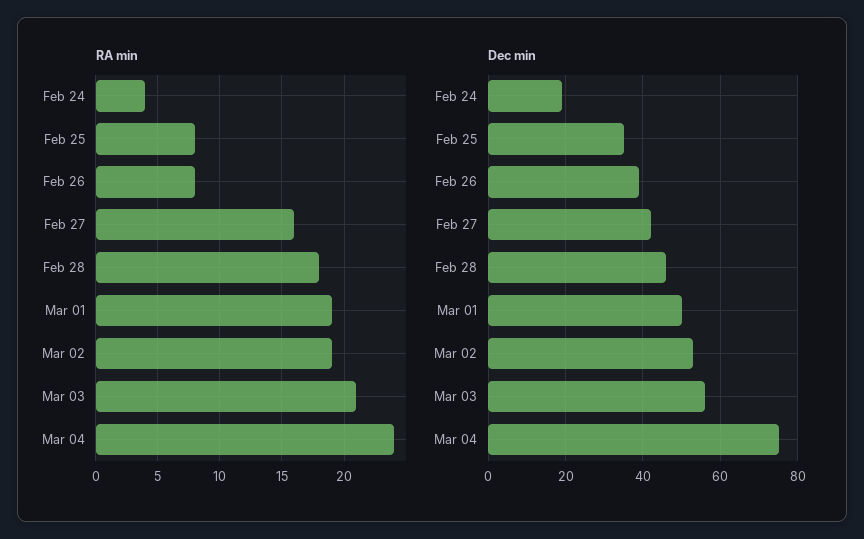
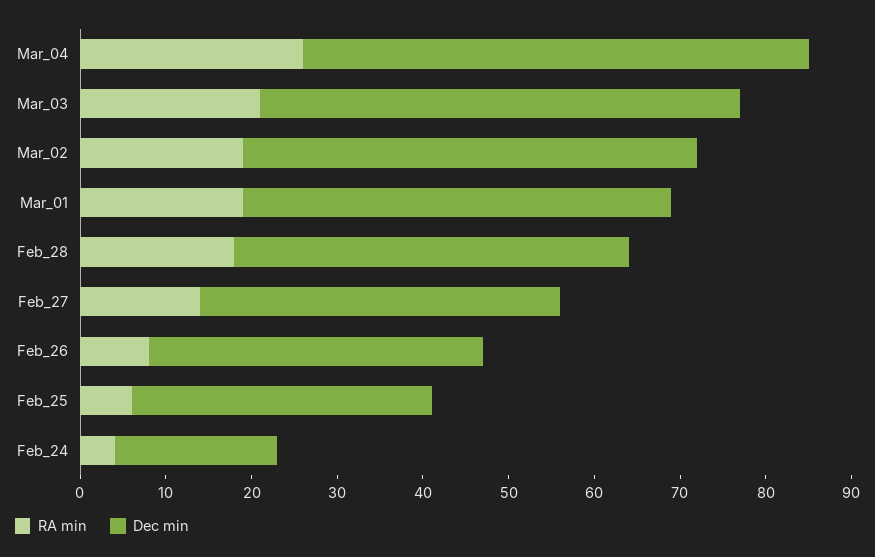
RA min, Feb 25: 8 -> 6
RA min, Feb 27: 16 -> 14
RA min, Mar 04: 24 -> 26
Dec min, Mar 04: 75 -> 59

